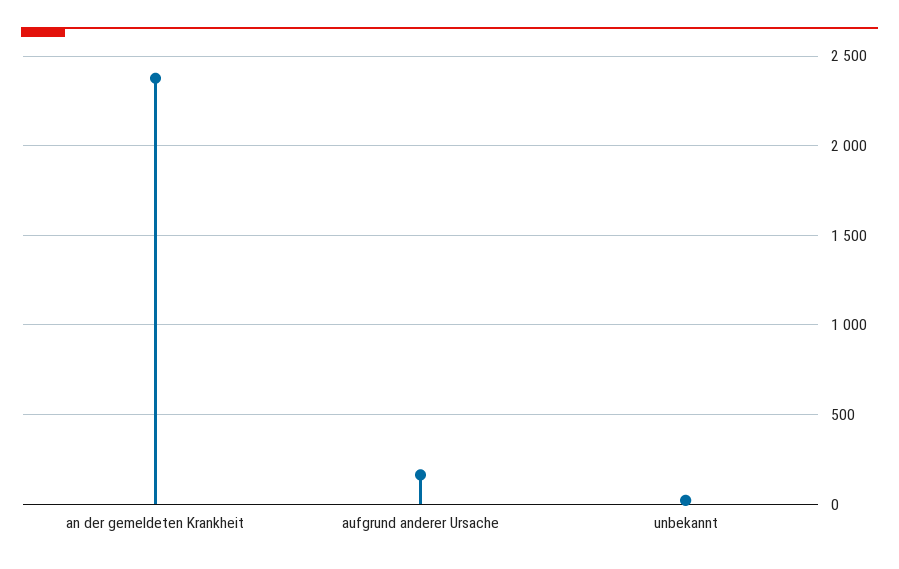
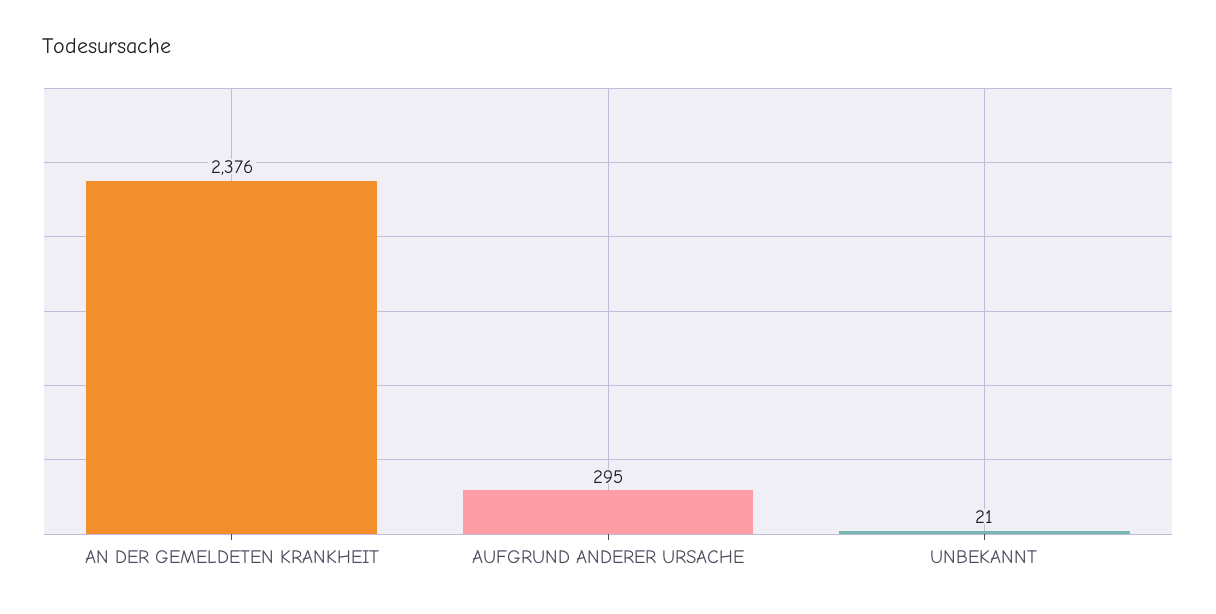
aufgrund anderer Ursache: 150 -> 295

